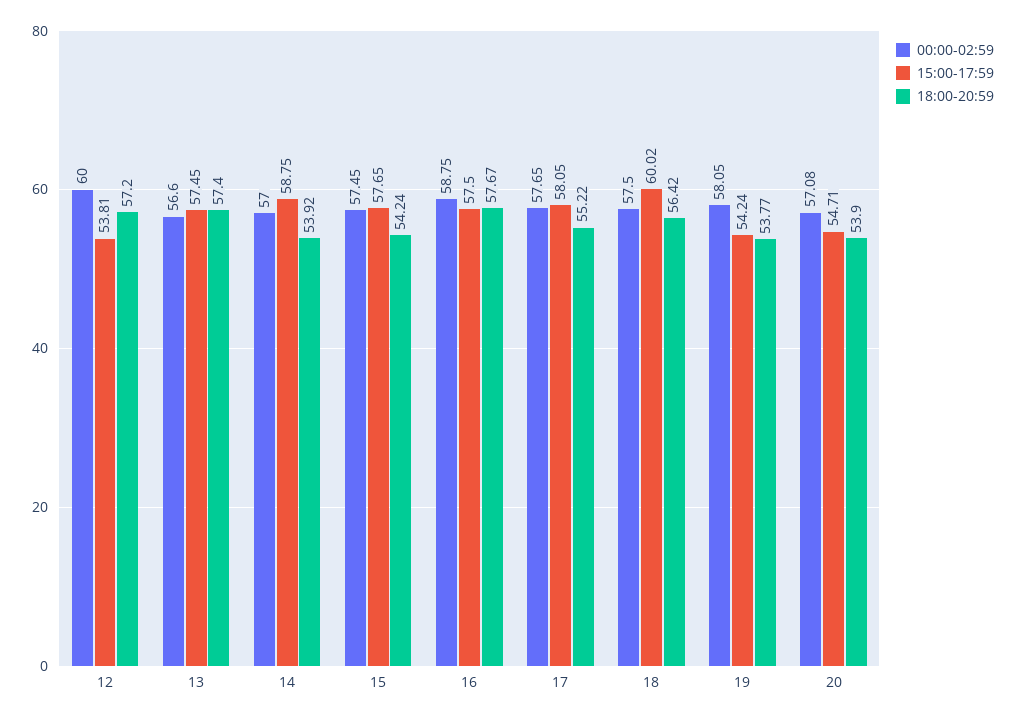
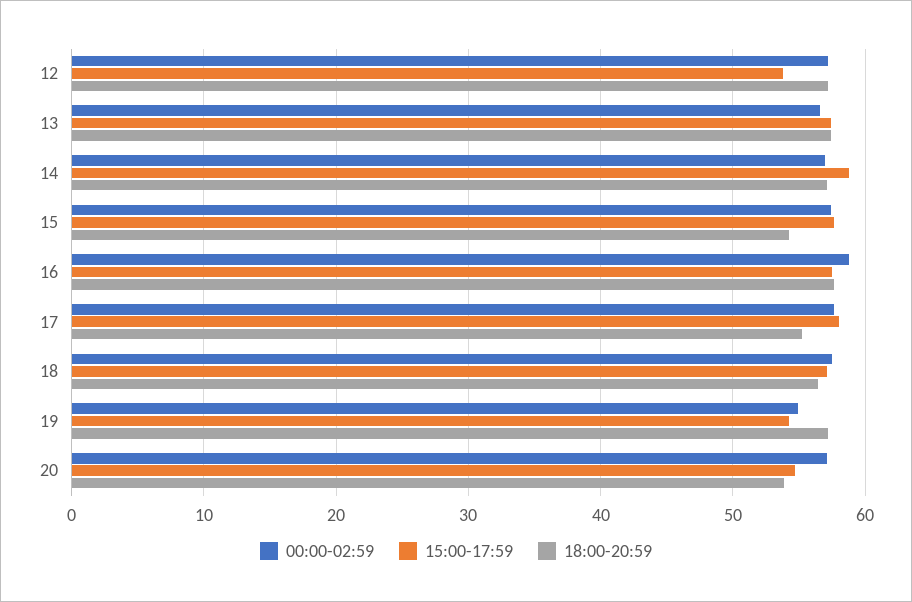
00:00-02:59, 12: 60 -> 57
18:00-20:59, 14: 53.92 -> 57
15:00-17:59, 18: 60.02 -> 57
00:00-02:59, 19: 58.05 -> 55
18:00-20:59, 19: 53.77 -> 57

